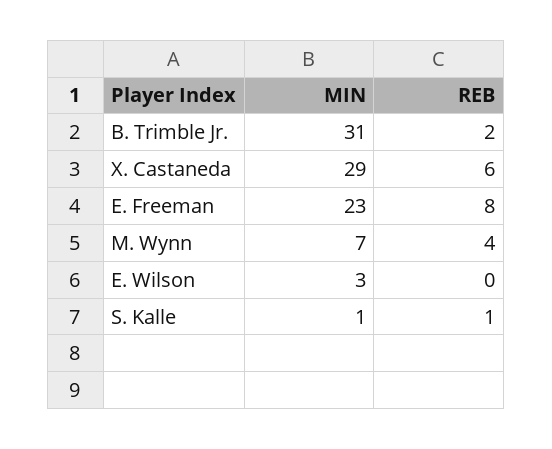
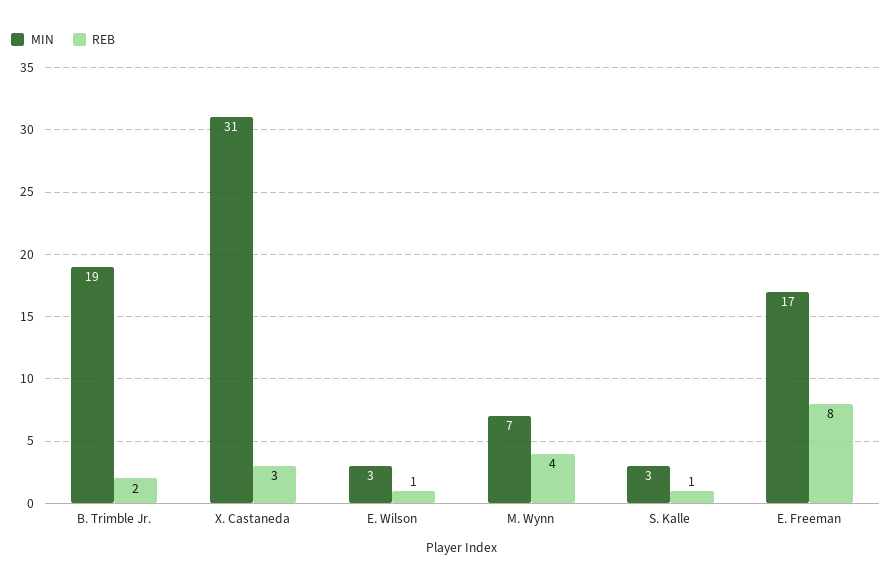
MIN, B. Trimble Jr.: 31 -> 19
MIN, X. Castaneda: 29 -> 31
REB, X. Castaneda: 6 -> 3
MIN, E. Freeman: 23 -> 17
REB, E. Wilson: 0 -> 1
MIN, S. Kalle: 1 -> 3

